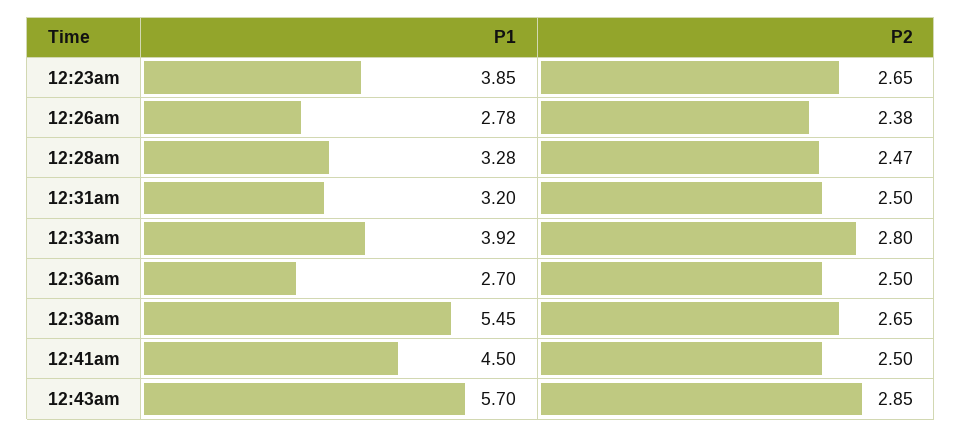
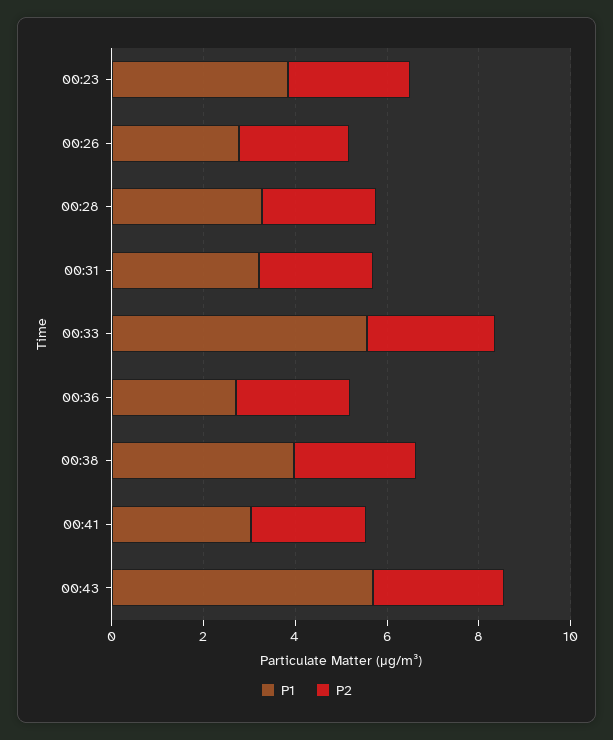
P1, 12:33am: 3.92 -> 5.5
P1, 12:38am: 5.45 -> 4
P1, 12:41am: 4.5 -> 3

